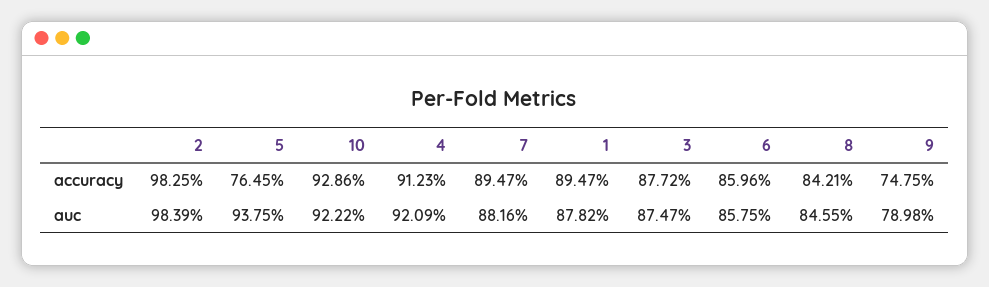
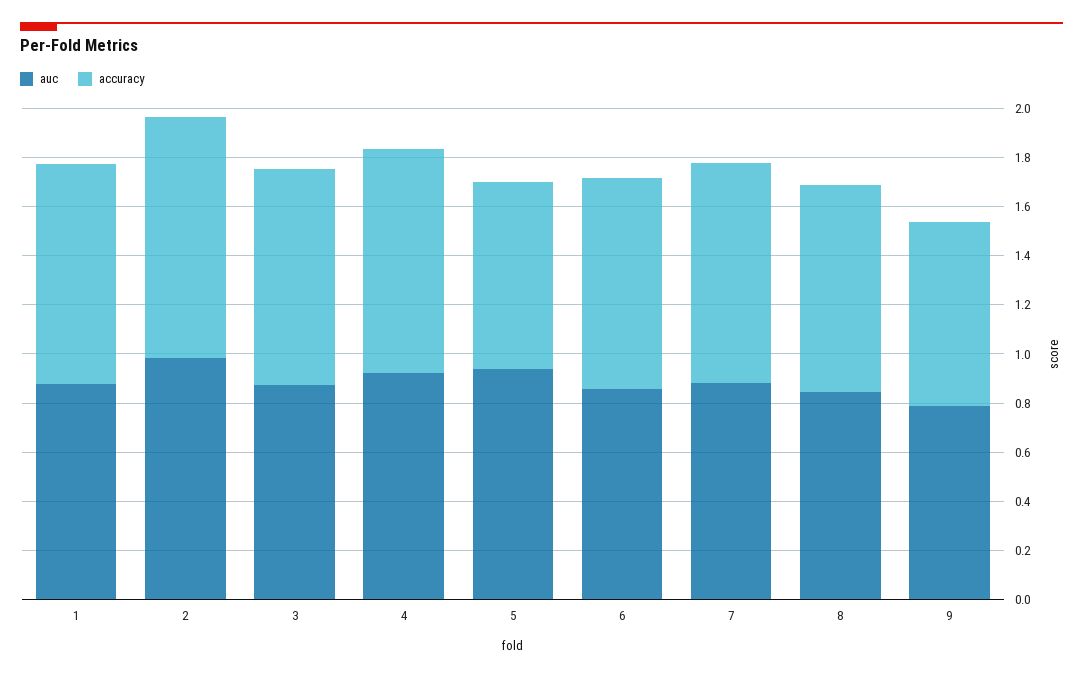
accuracy, 10: 0.9286 -> none
auc, 10: 0.9222 -> none

